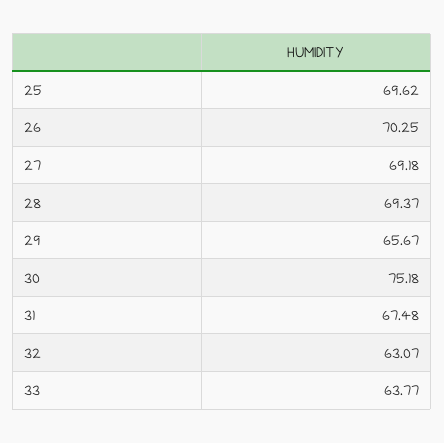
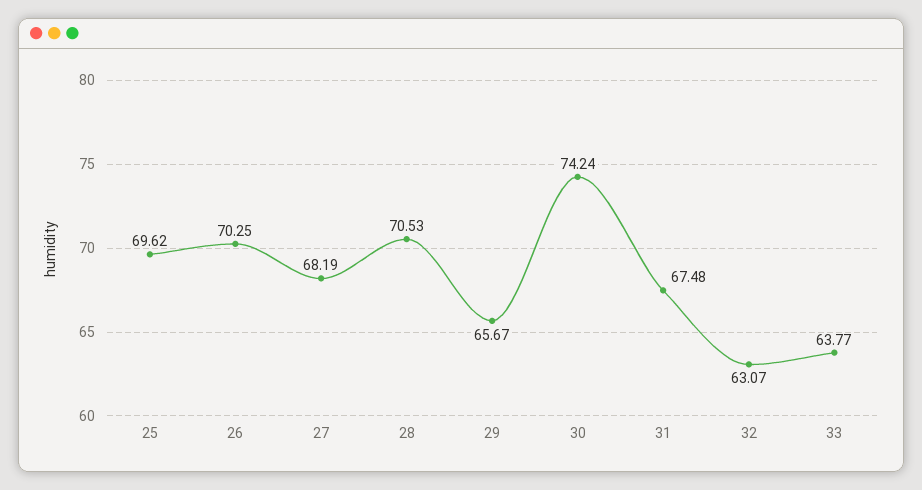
27: 69.18 -> 68.19
28: 69.37 -> 70.53
30: 75.18 -> 74.24

